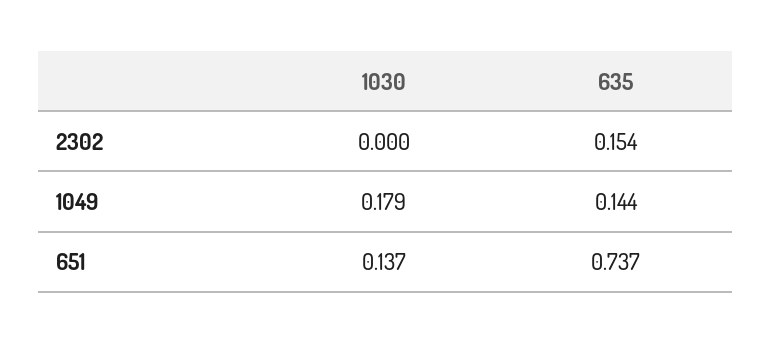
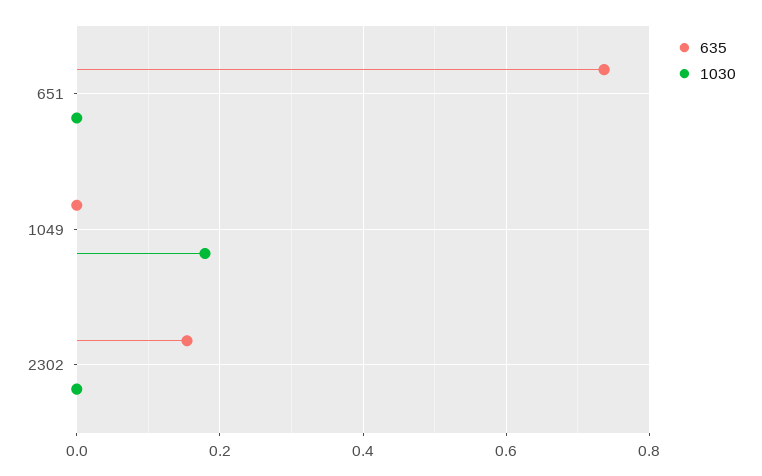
635, 1049: 0.144 -> 0
1030, 651: 0.137 -> 0

